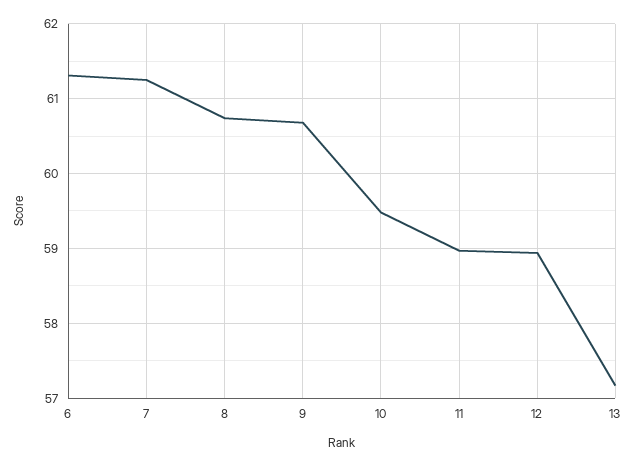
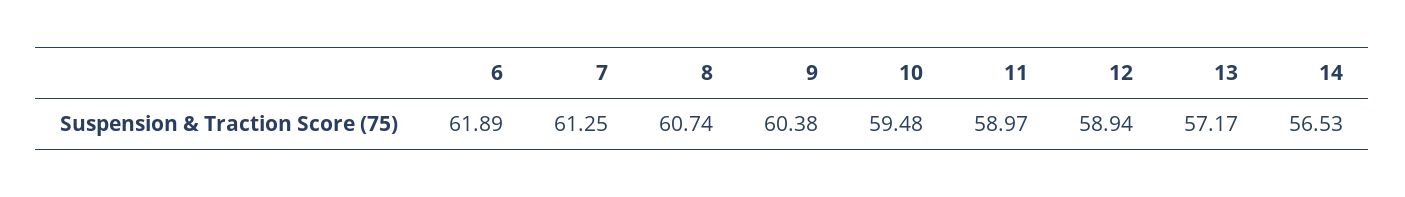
6: 61.3 -> 61.89
9: 60.7 -> 60.38
14: none -> 56.53

